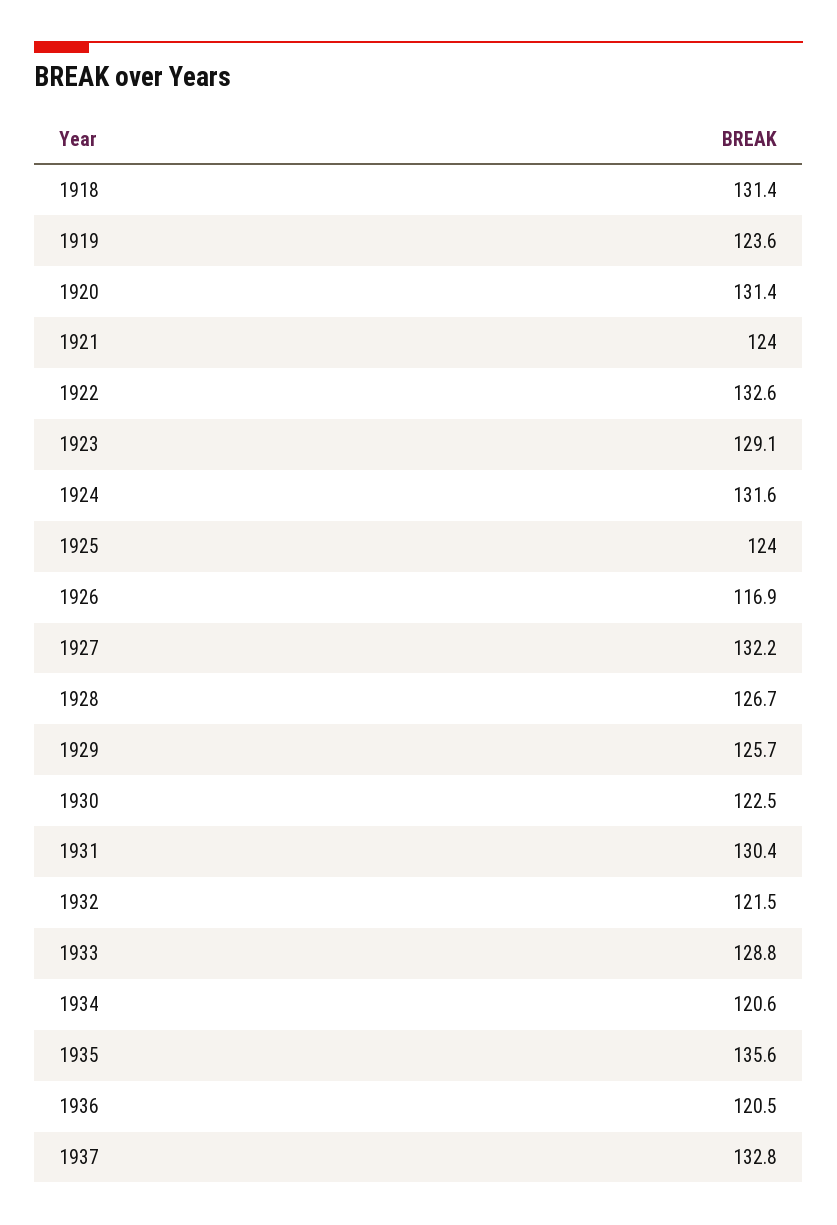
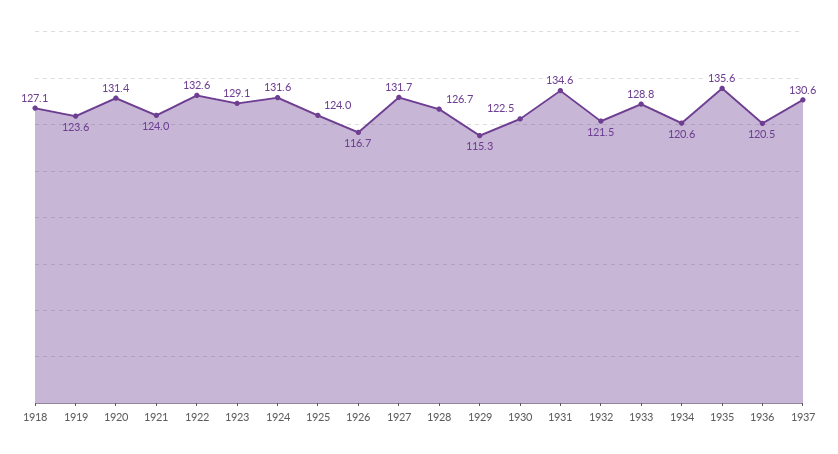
1918: 131.4 -> 127.1
1926: 116.9 -> 116.7
1927: 132.2 -> 131.7
1929: 125.7 -> 115.3
1931: 130.4 -> 134.6
1937: 132.8 -> 130.6

